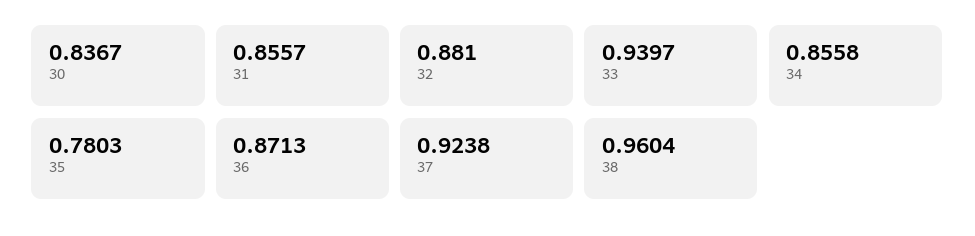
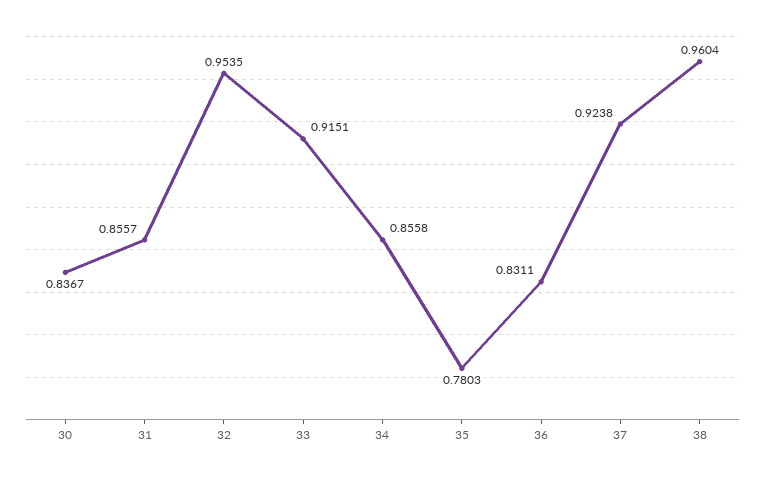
32: 0.881 -> 0.9535
33: 0.9397 -> 0.9151
36: 0.8713 -> 0.8311

